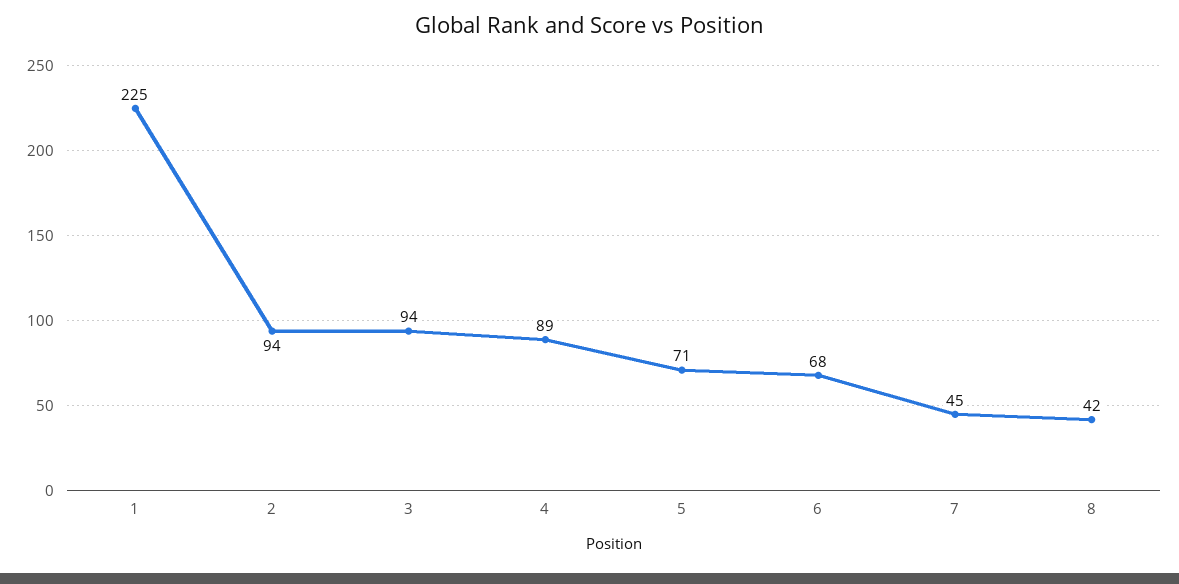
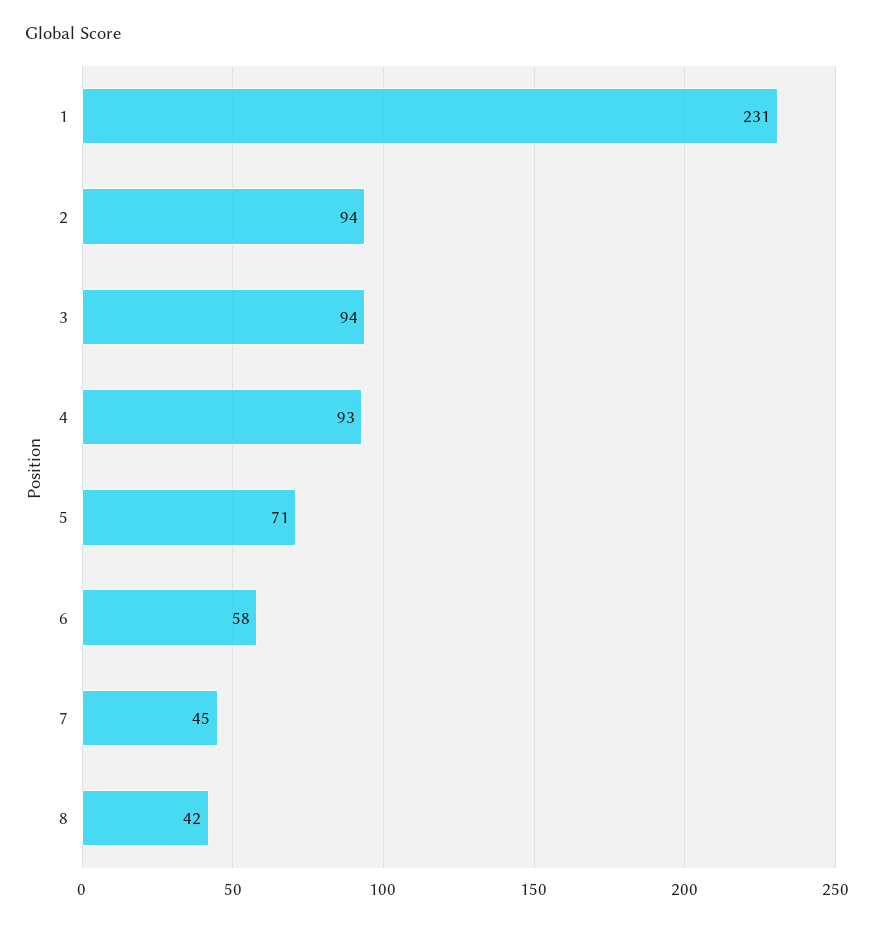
1: 225 -> 231
4: 89 -> 93
6: 68 -> 58

